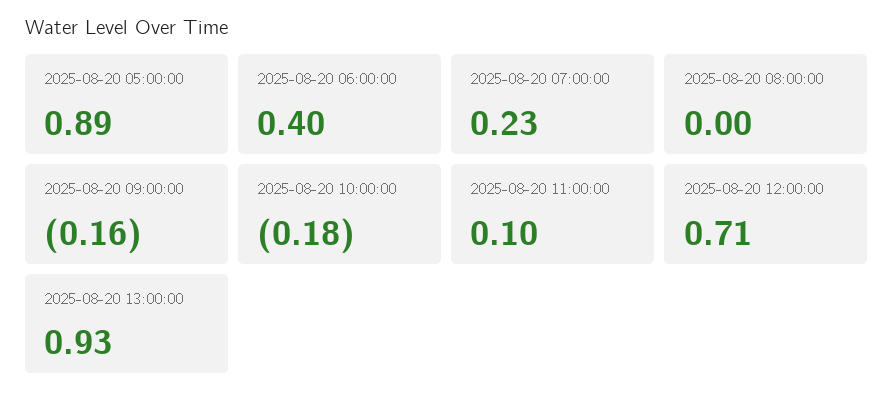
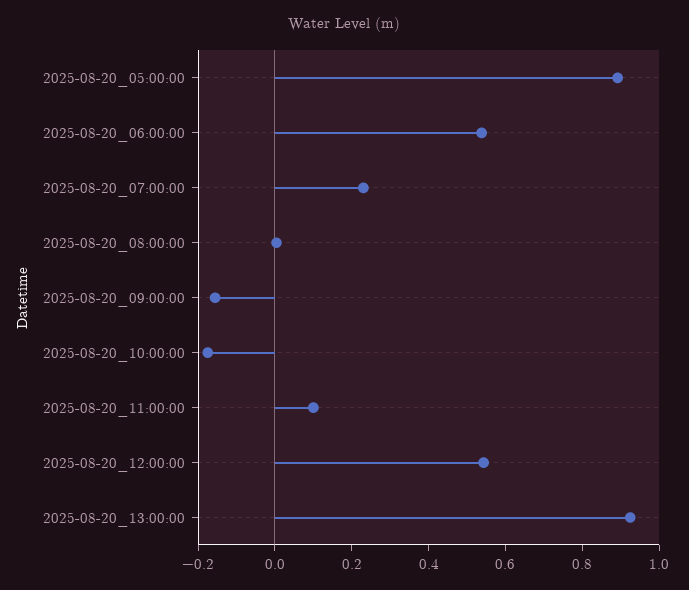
2025-08-20 06:00:00: 0.4 -> 0.55
2025-08-20 12:00:00: 0.71 -> 0.55

